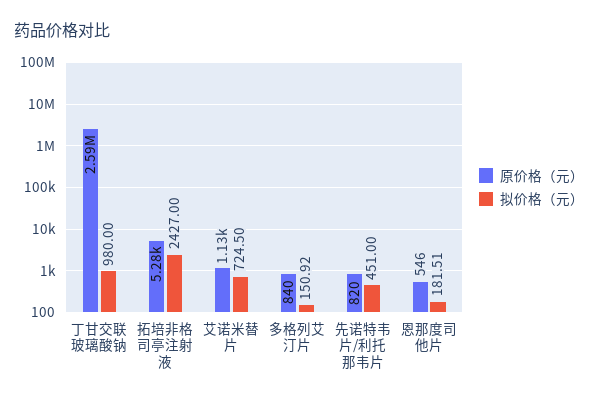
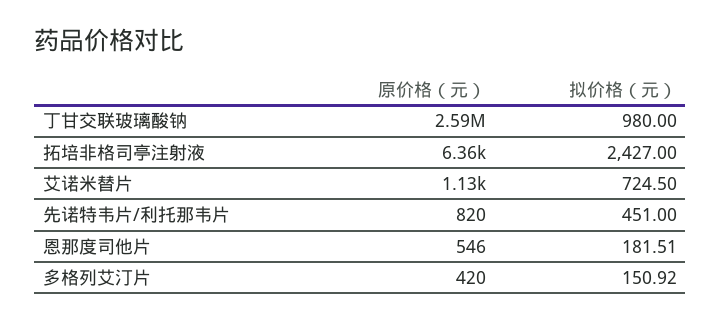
原价格（元）, 拓培非格司亭注射液: 5280 -> 6360
原价格（元）, 多格列艾汀片: 840 -> 420

